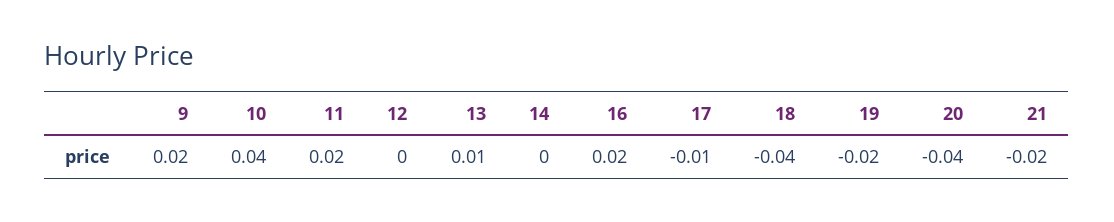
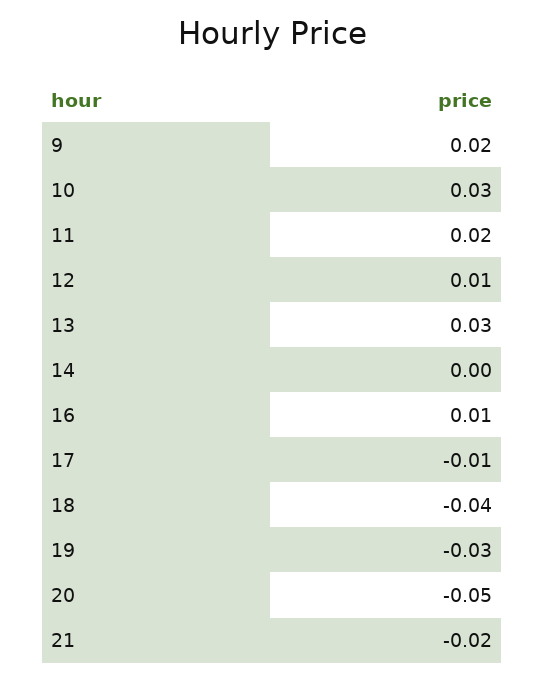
10: 0.04 -> 0.03
12: 0 -> 0.01
13: 0.01 -> 0.03
16: 0.02 -> 0.01
19: -0.02 -> -0.03
20: -0.04 -> -0.05

